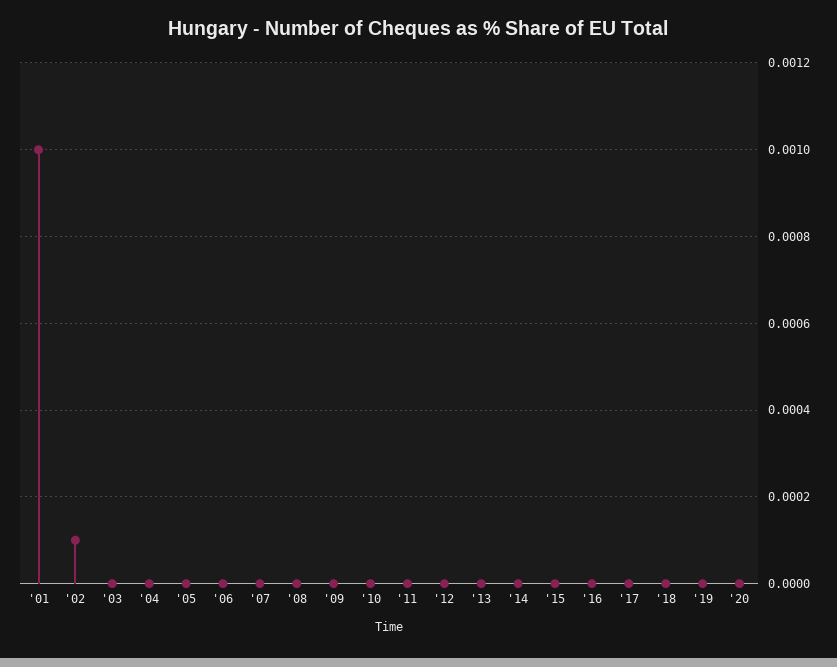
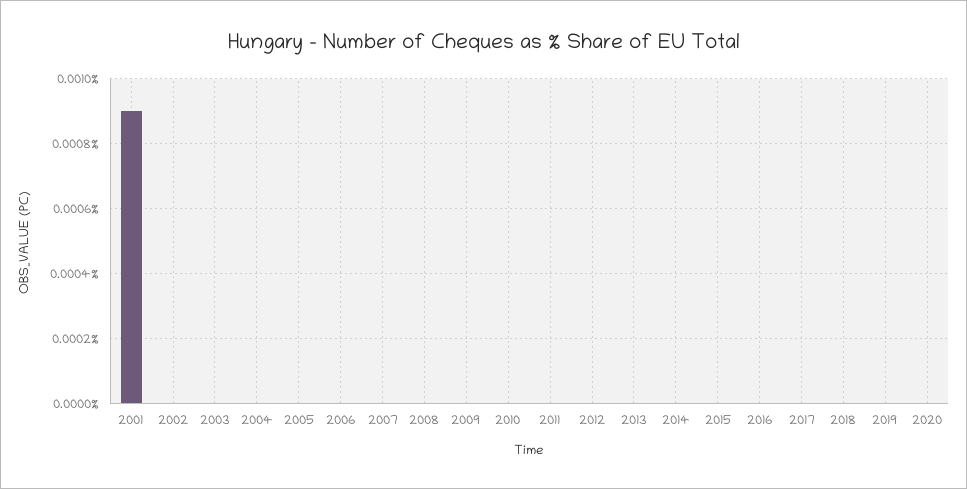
'01: 0.001 -> 0.0009
'02: 0.0001 -> 0

